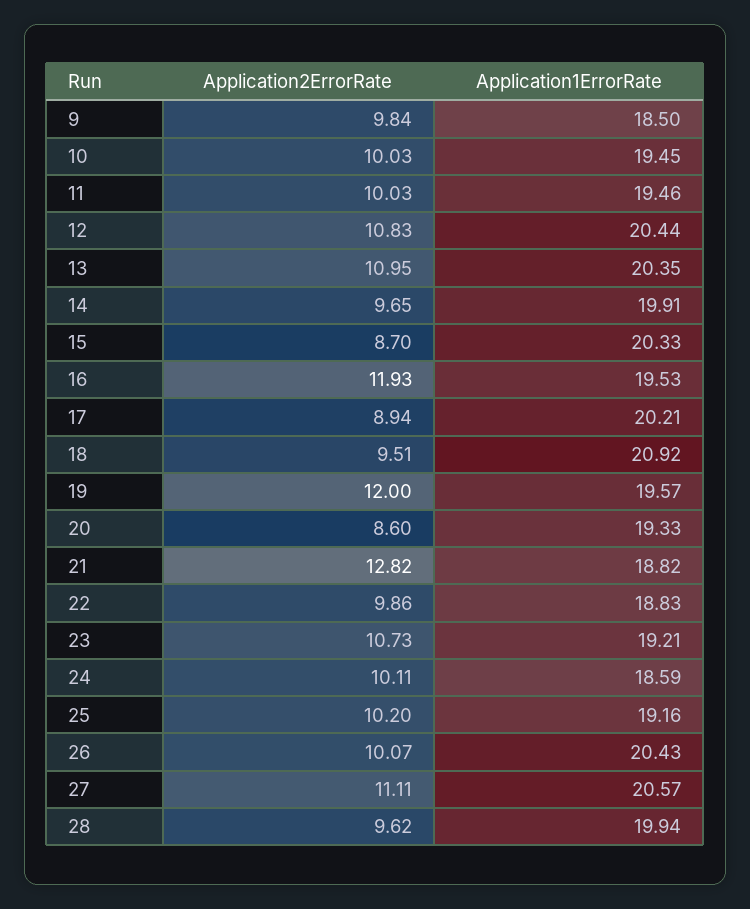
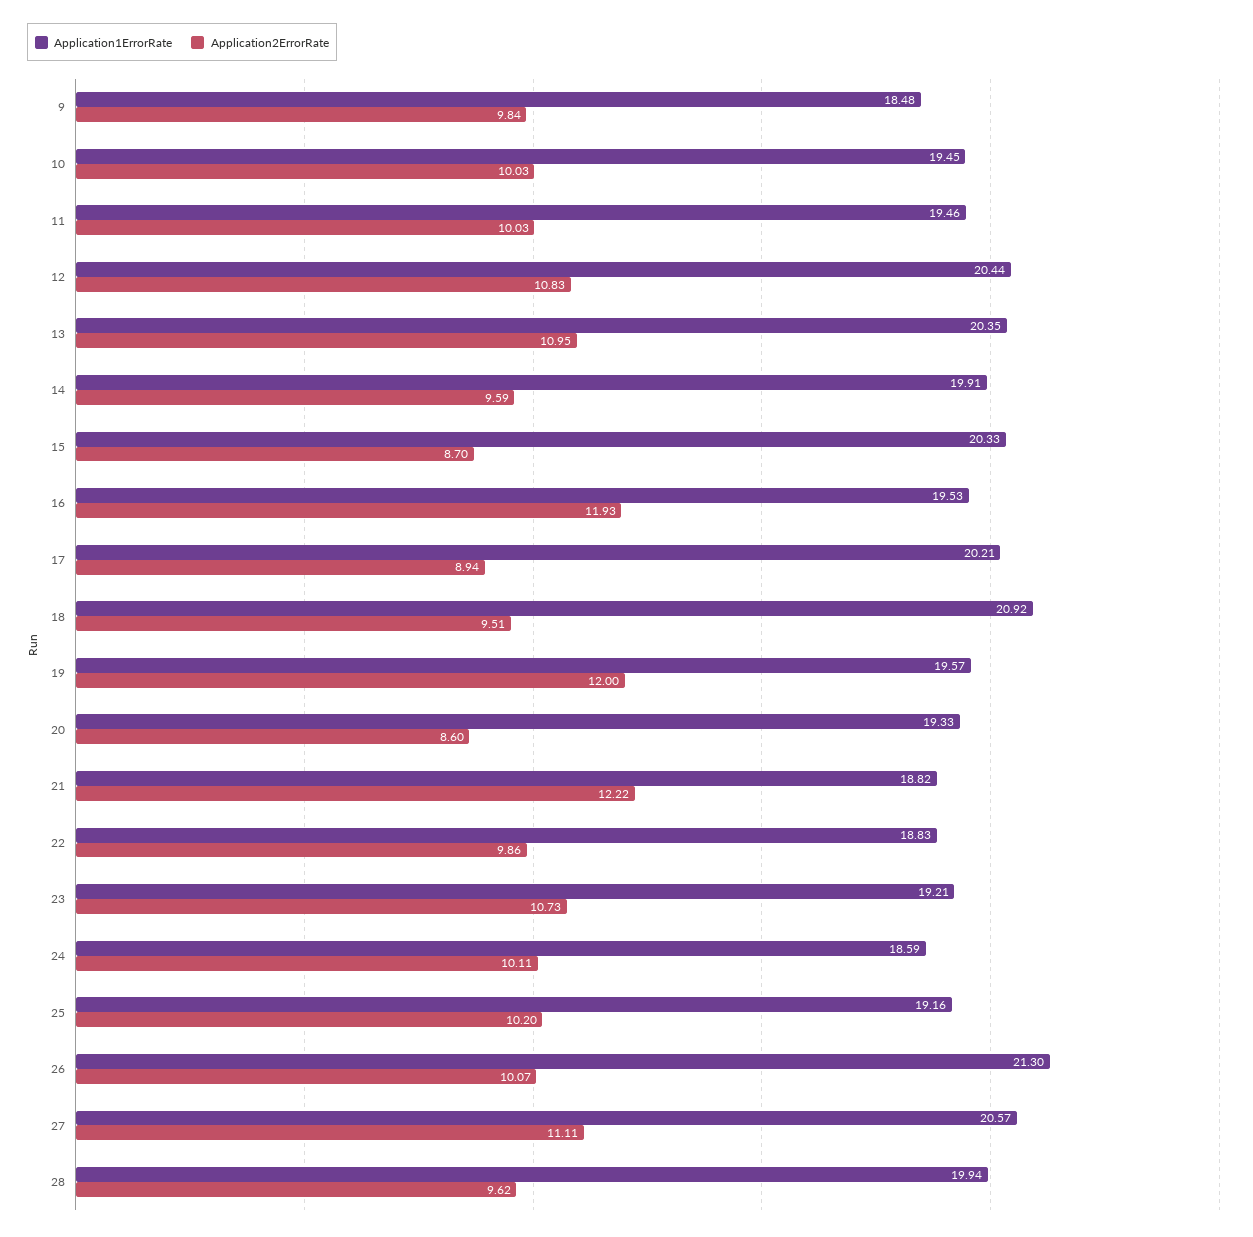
Application1ErrorRate, 9: 18.5 -> 18.48
Application2ErrorRate, 14: 9.65 -> 9.59
Application2ErrorRate, 21: 12.82 -> 12.22
Application1ErrorRate, 26: 20.43 -> 21.3

